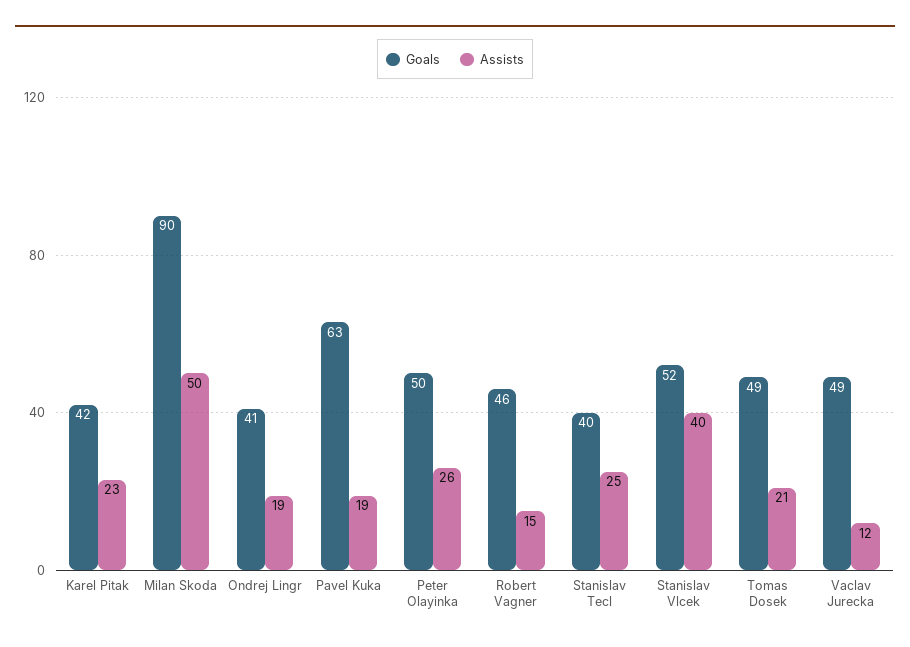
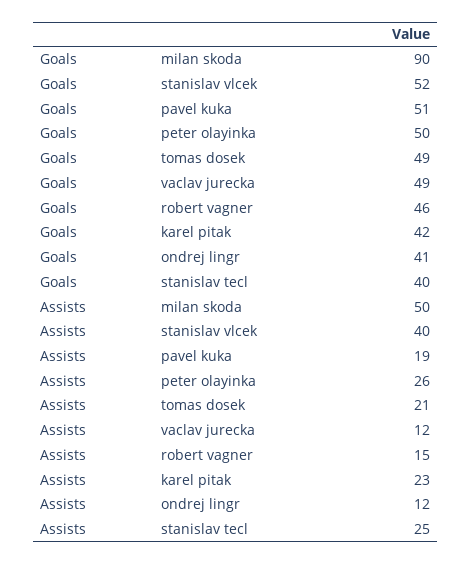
Assists, Ondrej Lingr: 19 -> 12
Goals, Pavel Kuka: 63 -> 51

